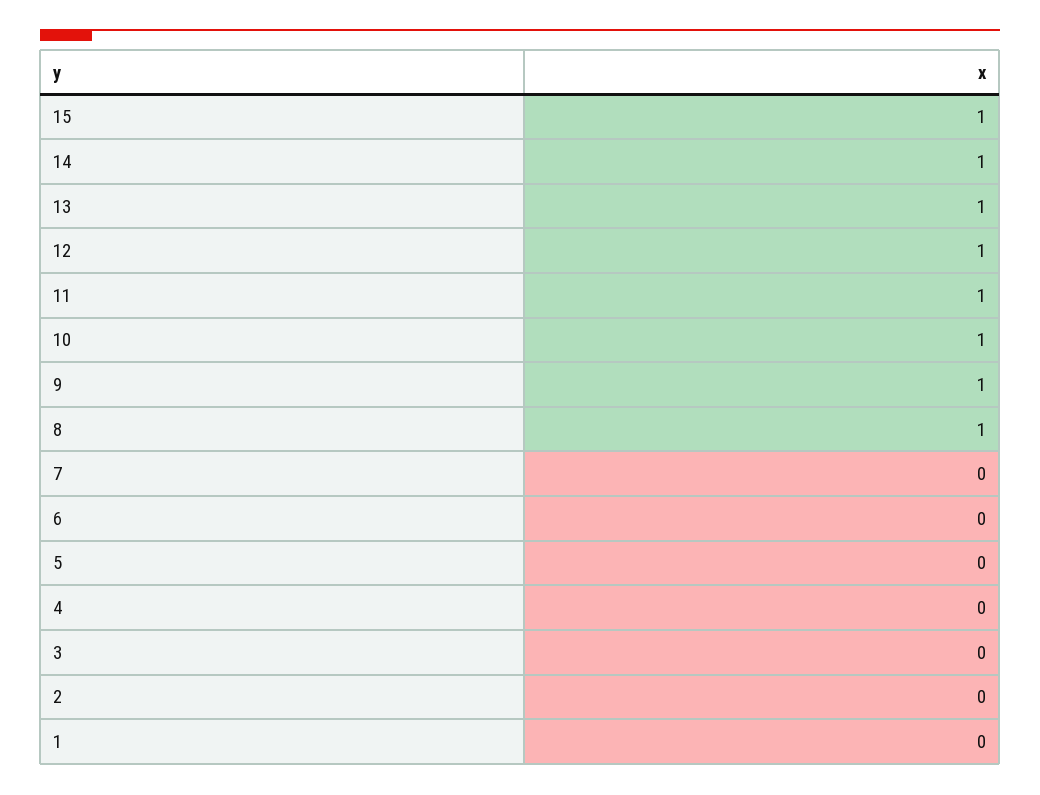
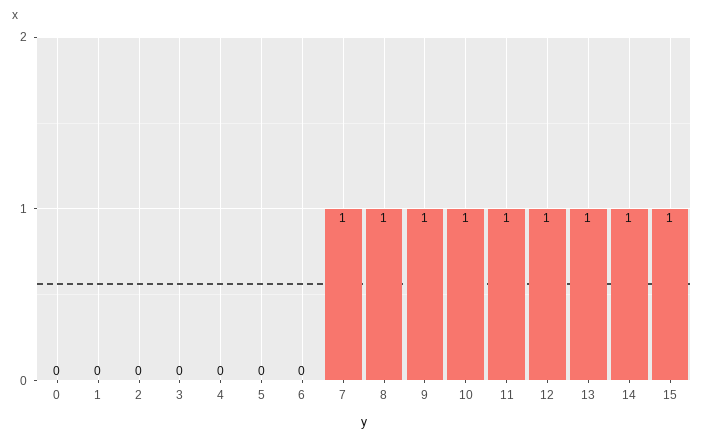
7: 0 -> 1
0: none -> 0

